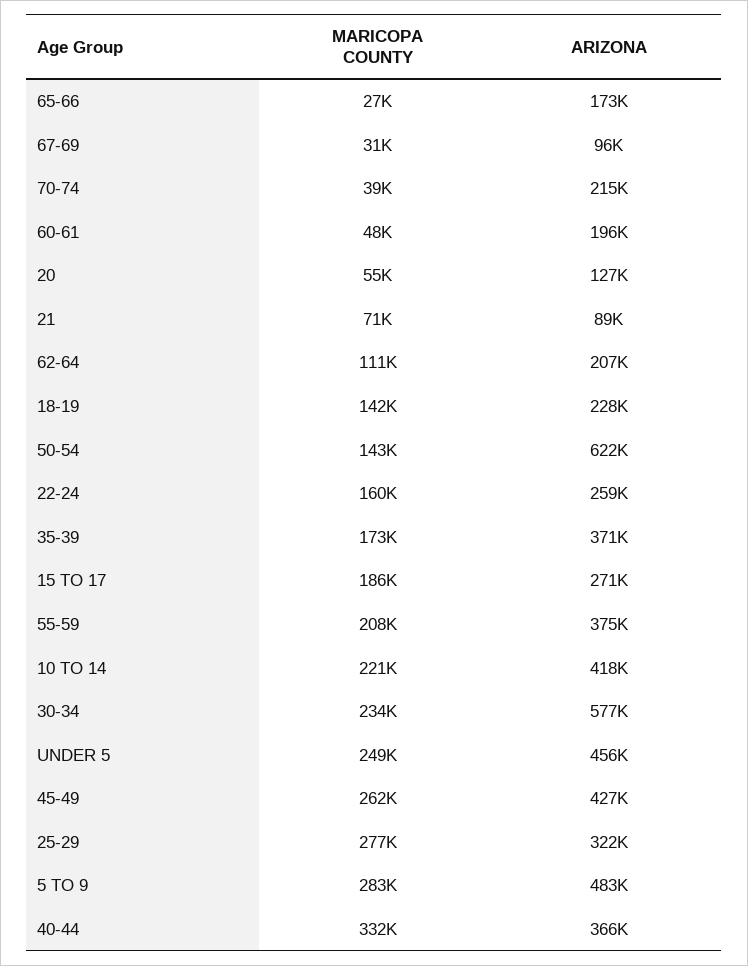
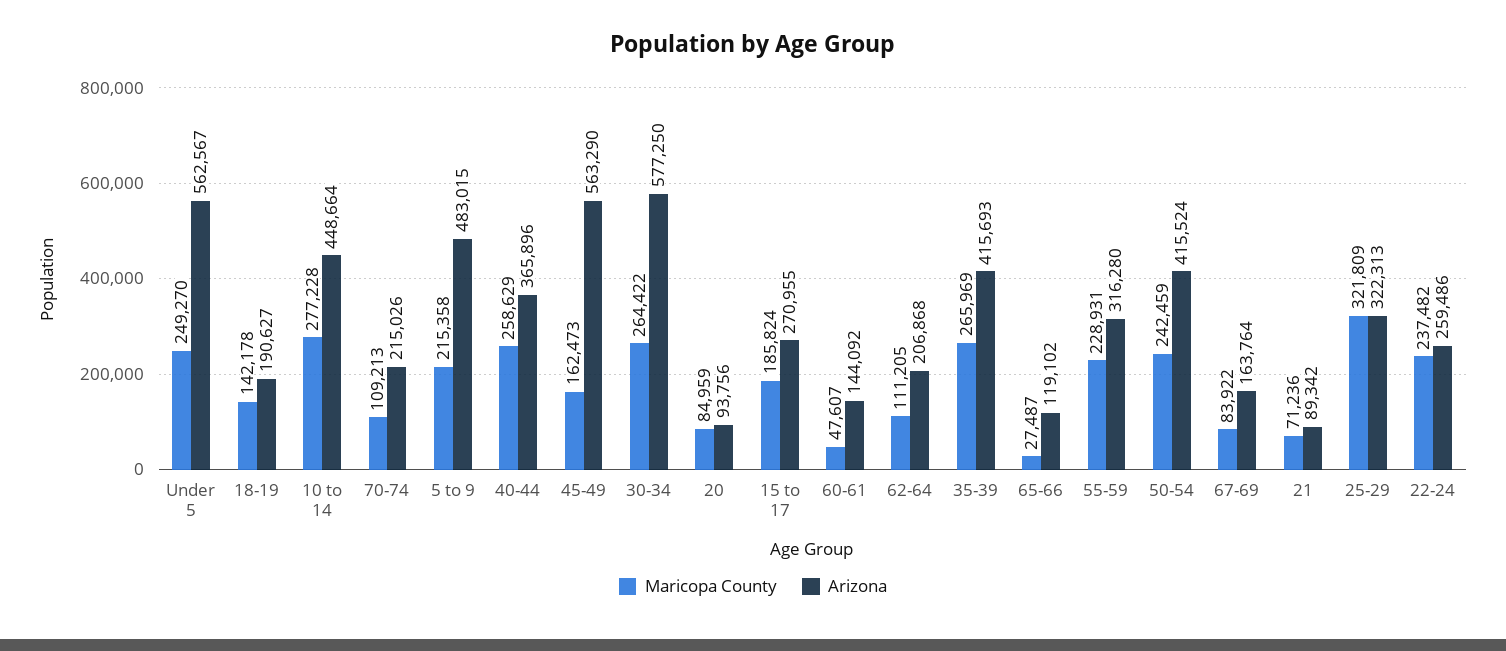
ARIZONA, 65-66: 173000 -> 119102
MARICOPA COUNTY, 67-69: 31000 -> 83922
ARIZONA, 67-69: 96000 -> 163764
MARICOPA COUNTY, 70-74: 39000 -> 109213
ARIZONA, 60-61: 196000 -> 144092
MARICOPA COUNTY, 20: 55000 -> 84959
ARIZONA, 20: 127000 -> 93756
ARIZONA, 18-19: 228000 -> 190627
MARICOPA COUNTY, 50-54: 143000 -> 242459
ARIZONA, 50-54: 622000 -> 415524
MARICOPA COUNTY, 22-24: 160000 -> 237482
MARICOPA COUNTY, 35-39: 173000 -> 265969
ARIZONA, 35-39: 371000 -> 415693
MARICOPA COUNTY, 55-59: 208000 -> 228931
ARIZONA, 55-59: 375000 -> 316280
MARICOPA COUNTY, 10 TO 14: 221000 -> 277228
ARIZONA, 10 TO 14: 418000 -> 448664
MARICOPA COUNTY, 30-34: 234000 -> 264422
ARIZONA, UNDER 5: 456000 -> 562567
MARICOPA COUNTY, 45-49: 262000 -> 162473
ARIZONA, 45-49: 427000 -> 563290
MARICOPA COUNTY, 25-29: 277000 -> 321809
MARICOPA COUNTY, 5 TO 9: 283000 -> 215358
MARICOPA COUNTY, 40-44: 332000 -> 258629

